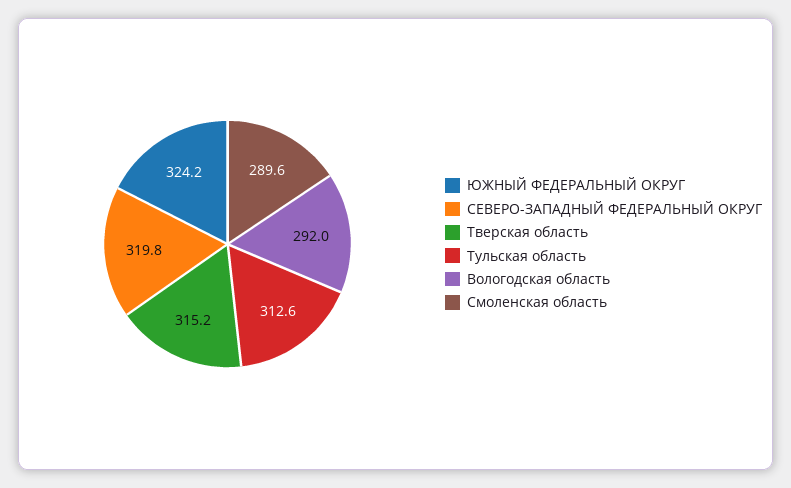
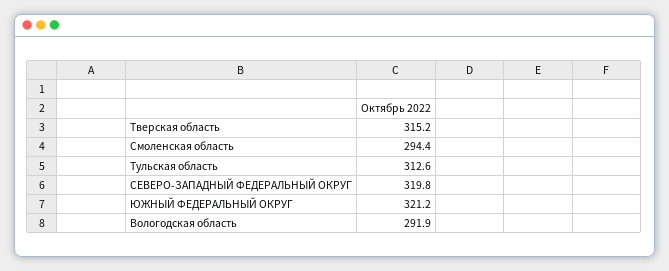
ЮЖНЫЙ ФЕДЕРАЛЬНЫЙ ОКРУГ: 324.2 -> 321.2
Вологодская область: 292 -> 291.9
Смоленская область: 289.6 -> 294.4

